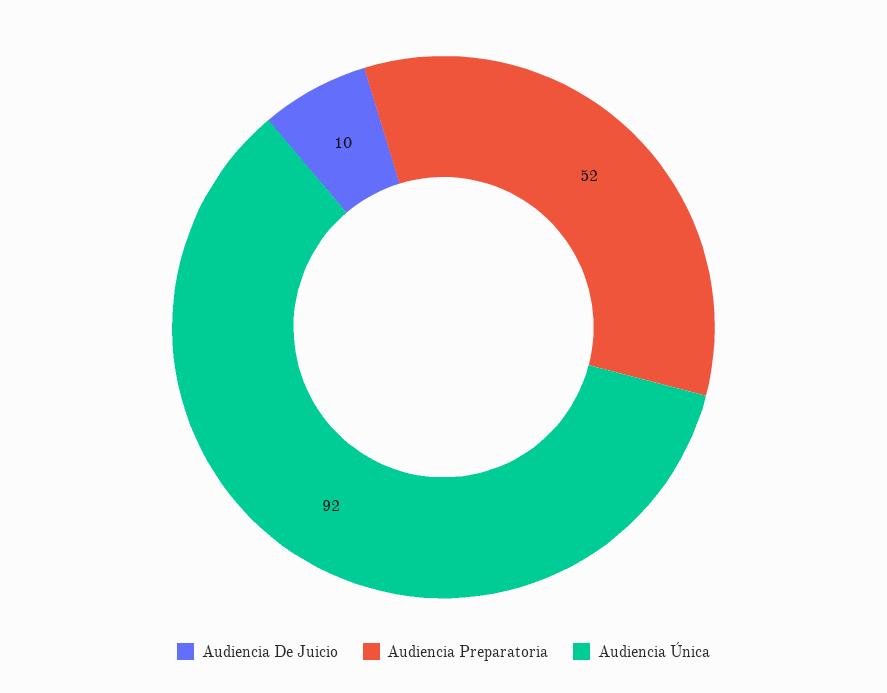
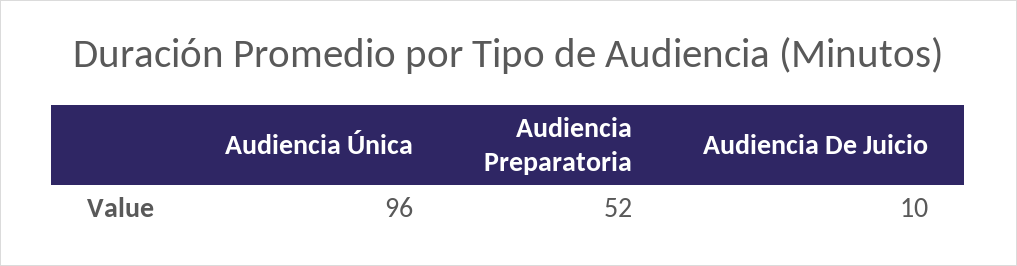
Audiencia Única: 92 -> 96

